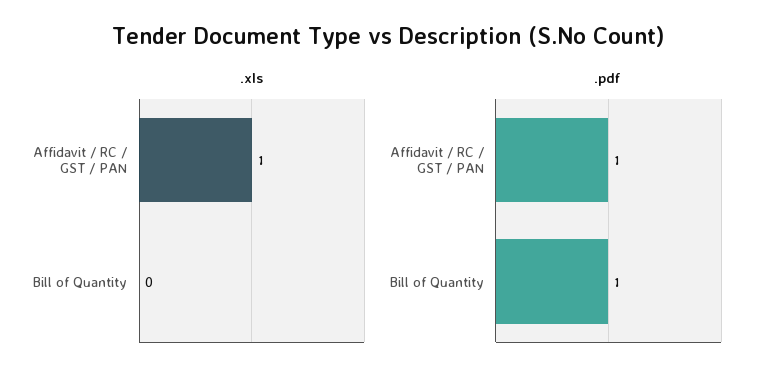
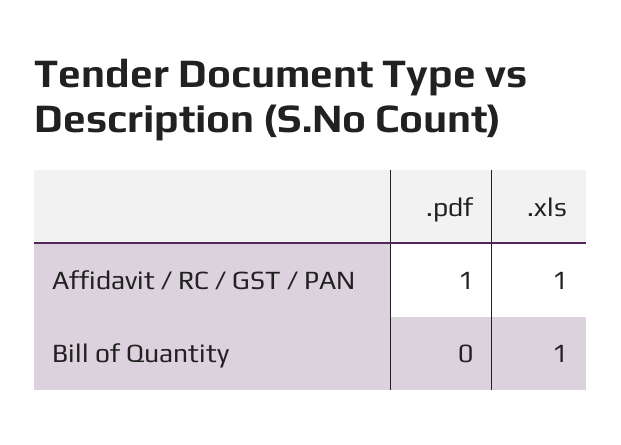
.xls, Bill of Quantity: 0 -> 1
.pdf, Bill of Quantity: 1 -> 0

